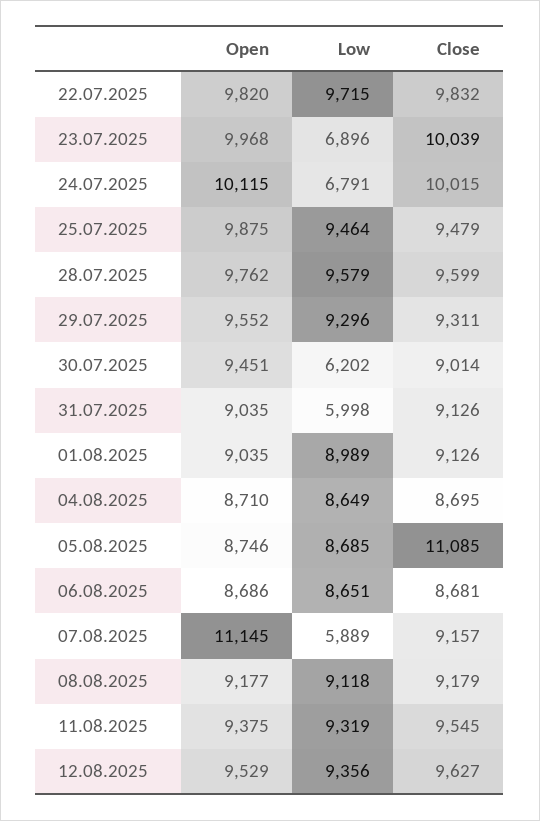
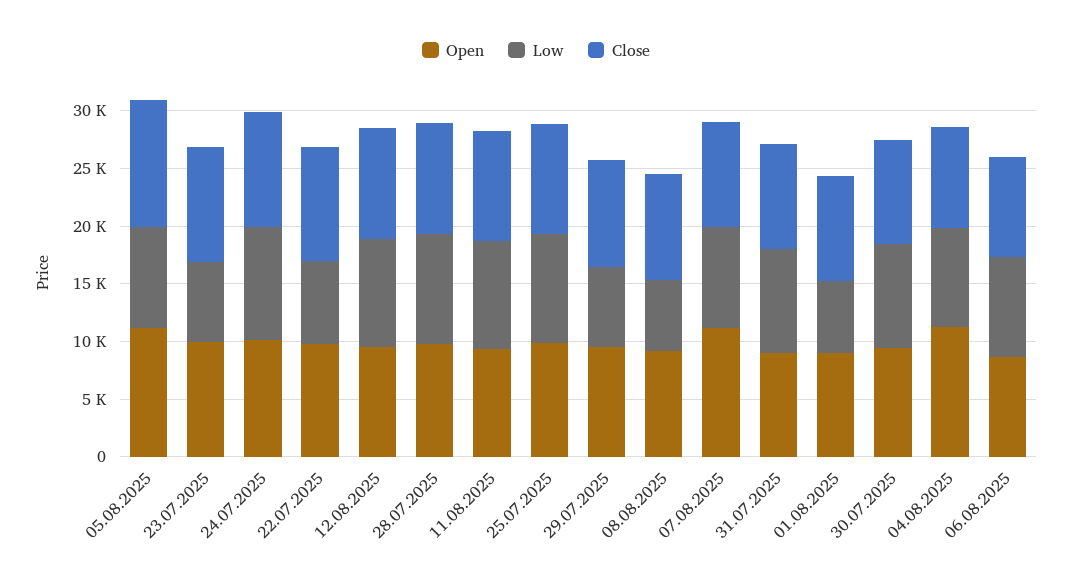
Low, 22.07.2025: 9715 -> 7000
Low, 24.07.2025: 6791 -> 10000
Low, 29.07.2025: 9296 -> 7000
Low, 30.07.2025: 6202 -> 9000
Low, 31.07.2025: 5998 -> 9000
Low, 01.08.2025: 8989 -> 6000
Open, 04.08.2025: 8710 -> 11000
Open, 05.08.2025: 8746 -> 11000
Low, 07.08.2025: 5889 -> 9000
Low, 08.08.2025: 9118 -> 6000

